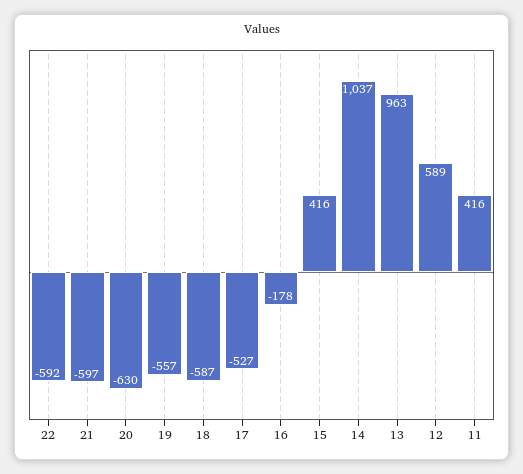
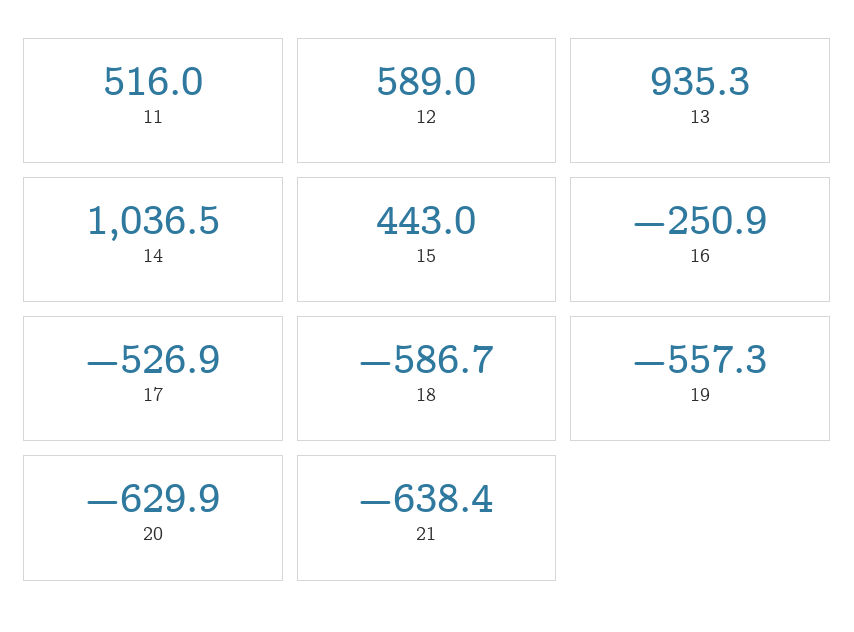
22: -592 -> none
21: -597 -> -638.4
16: -178 -> -250.9
15: 416 -> 443
13: 963 -> 935.3
11: 416 -> 516

